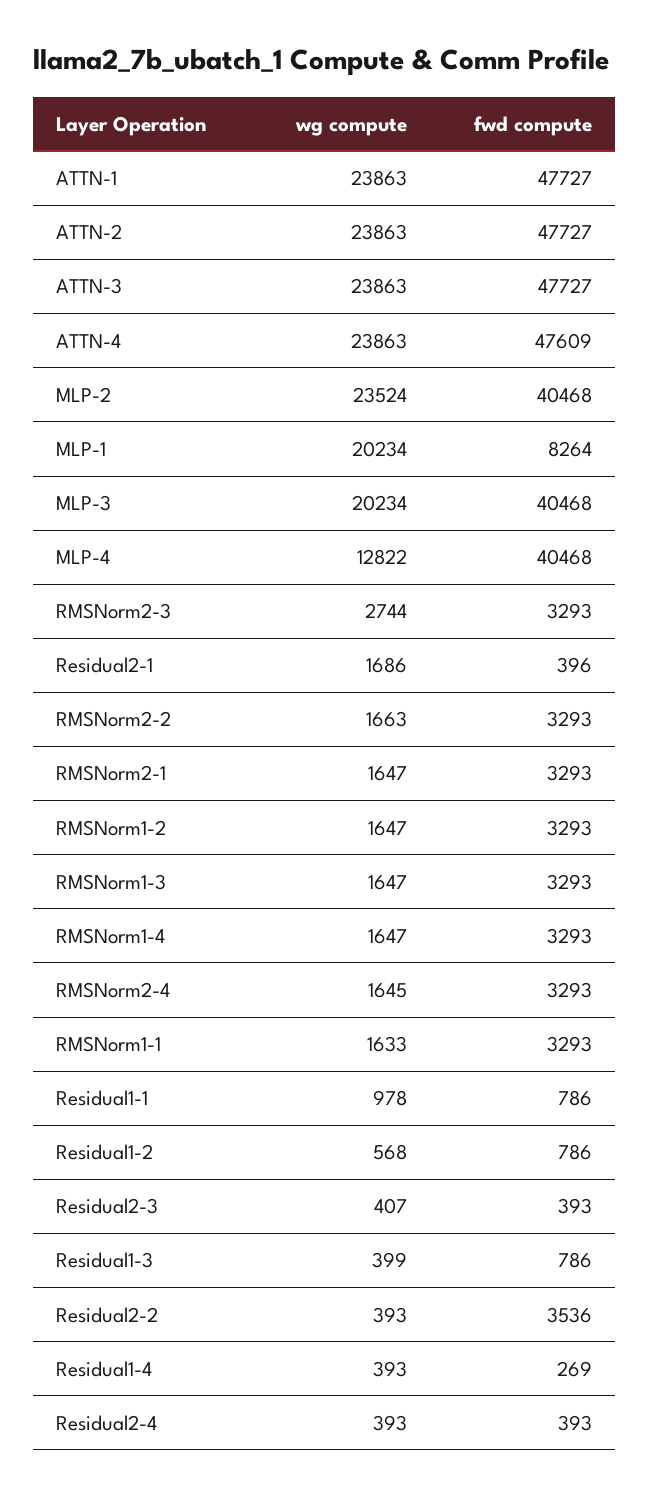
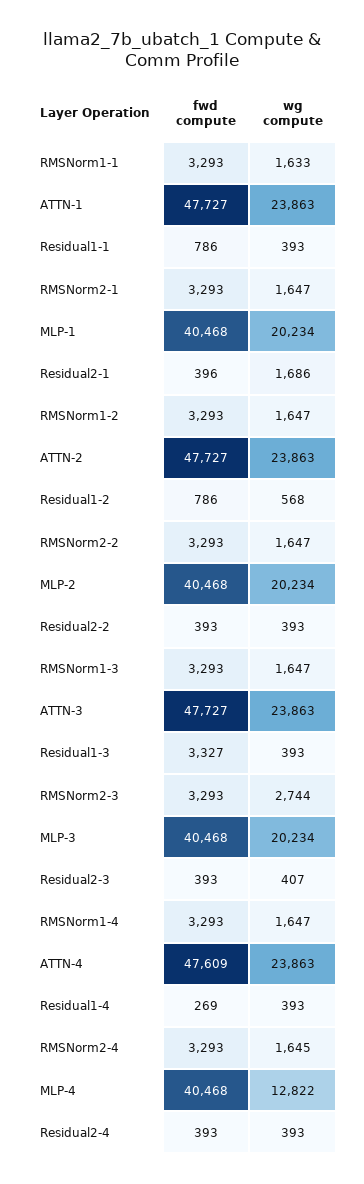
wg compute, MLP-2: 23524 -> 20234
fwd compute, MLP-1: 8264 -> 40468
wg compute, RMSNorm2-2: 1663 -> 1647
wg compute, Residual1-1: 978 -> 393
wg compute, Residual1-3: 399 -> 393
fwd compute, Residual1-3: 786 -> 3327
fwd compute, Residual2-2: 3536 -> 393

